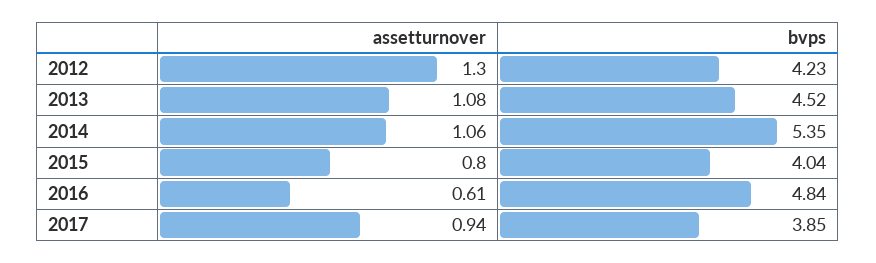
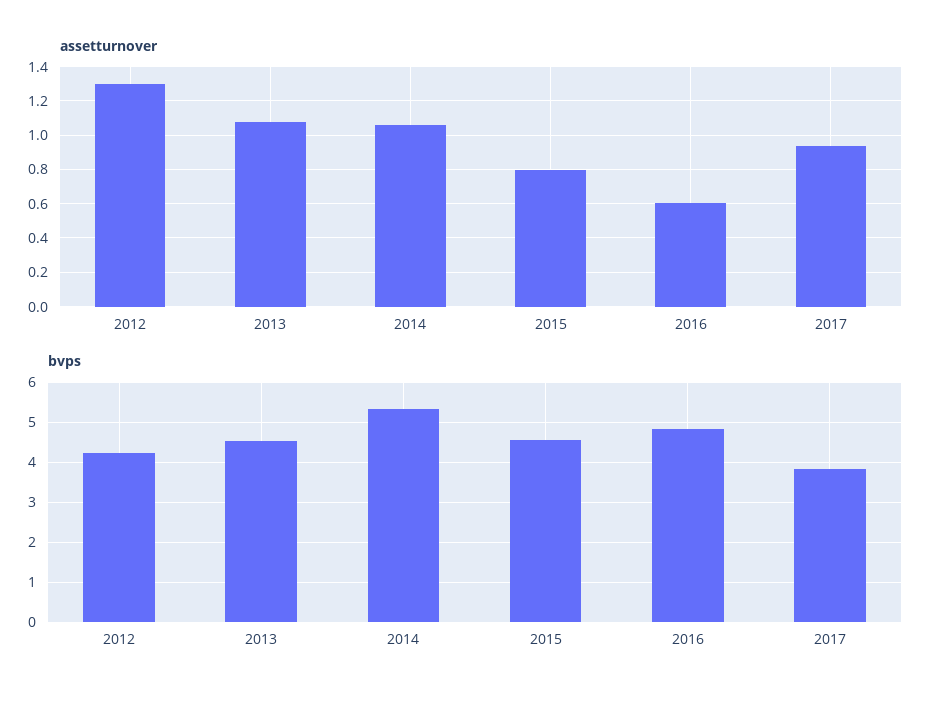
bvps, 2015: 4.04 -> 4.6

